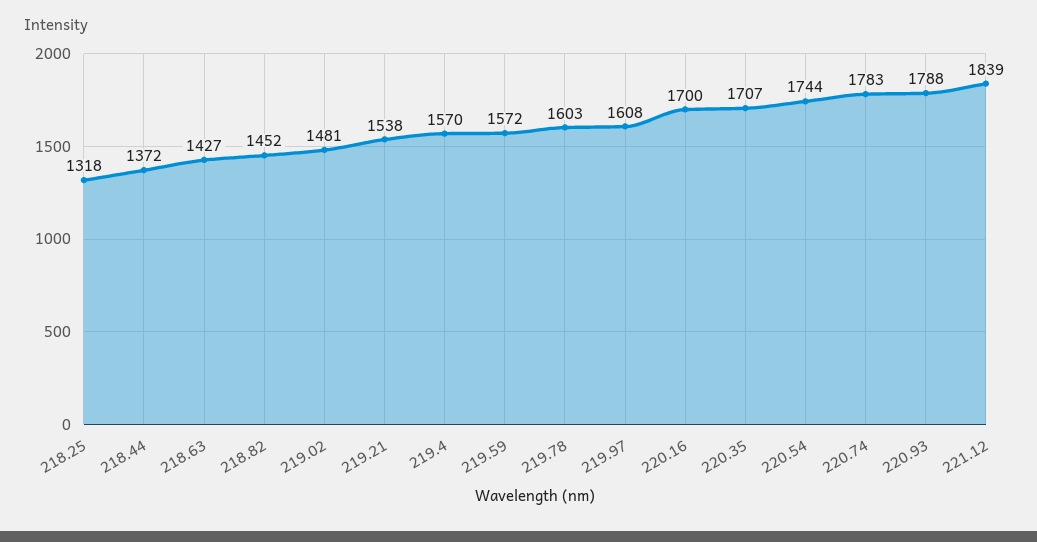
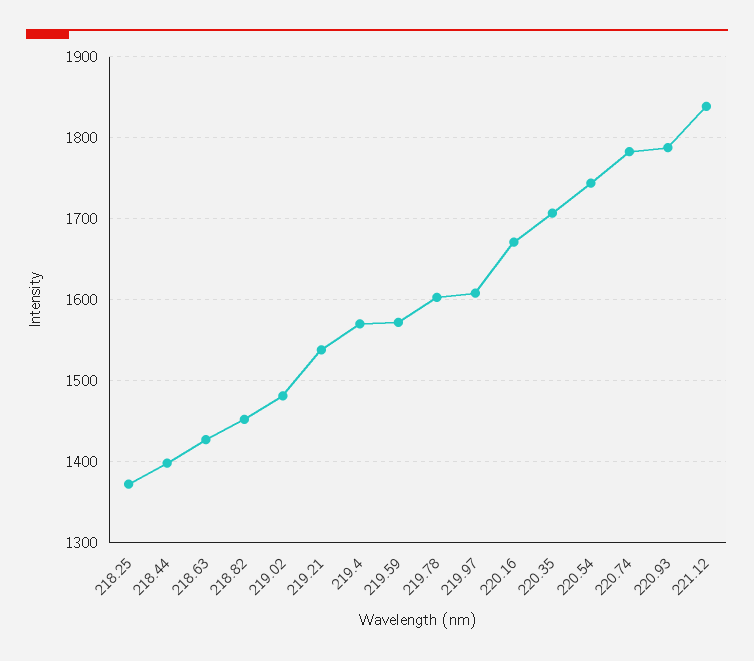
218.25: 1318 -> 1370
218.44: 1372 -> 1400
220.16: 1700 -> 1670

